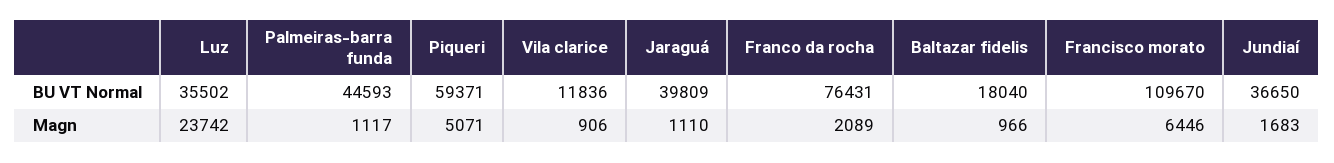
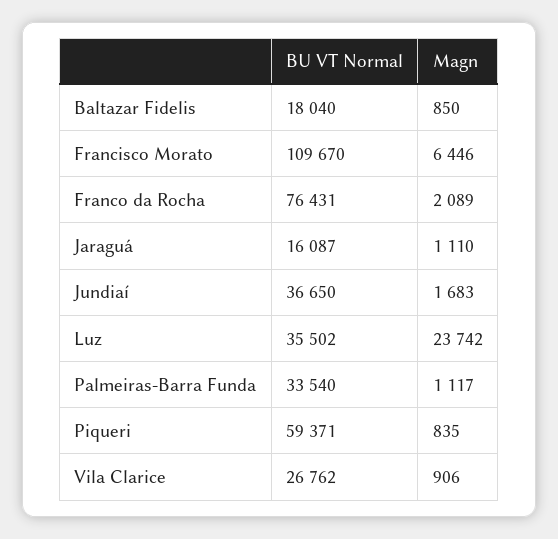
Palmeiras-barra funda, BU VT Normal: 44593 -> 33540
Vila clarice, BU VT Normal: 11836 -> 26762
Jaraguá, BU VT Normal: 39809 -> 16087
Piqueri, Magn: 5071 -> 835
Baltazar fidelis, Magn: 966 -> 850

